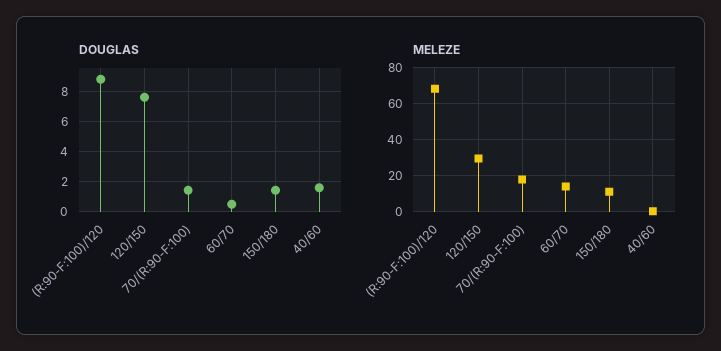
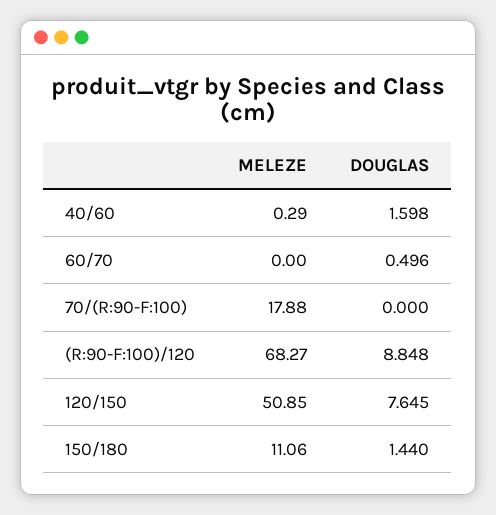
DOUGLAS, 70/(R:90-F:100): 1.5 -> 0
MELEZE, 120/150: 30 -> 50.85
MELEZE, 60/70: 15 -> 0

